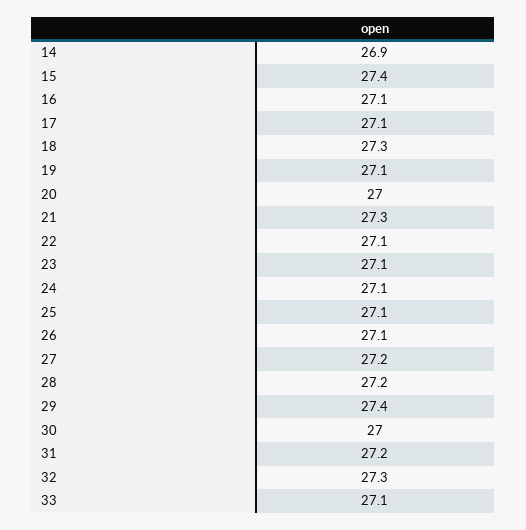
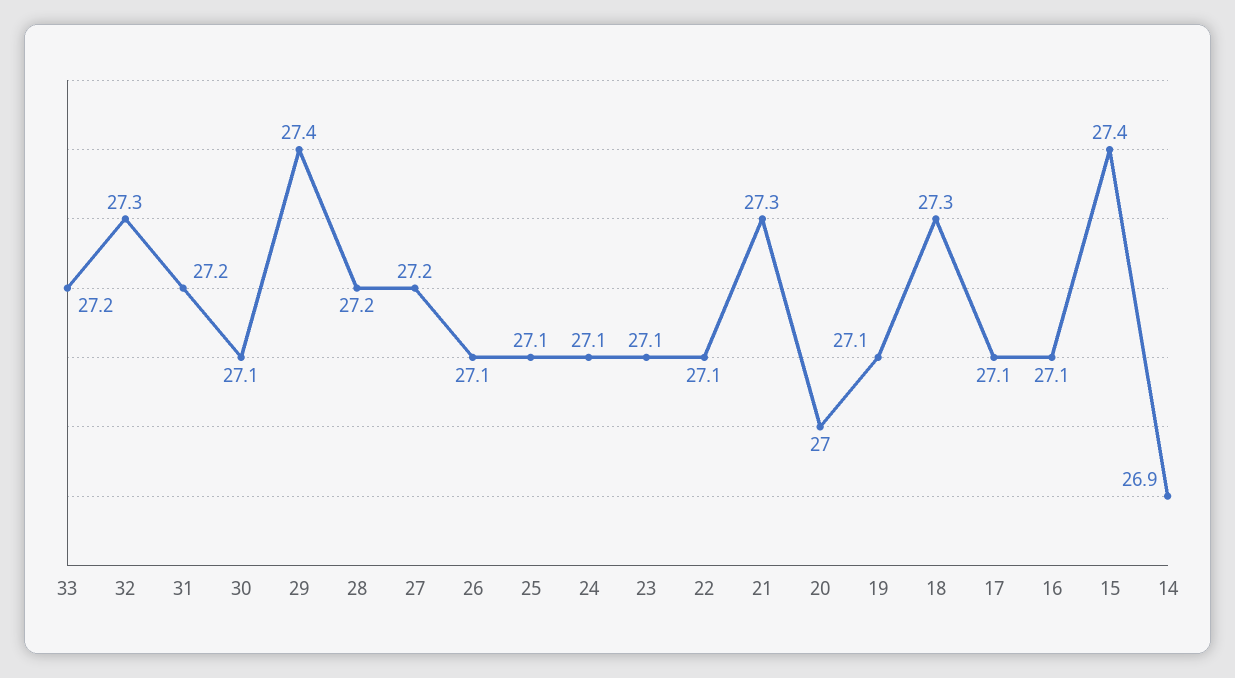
30: 27 -> 27.1
33: 27.1 -> 27.2

